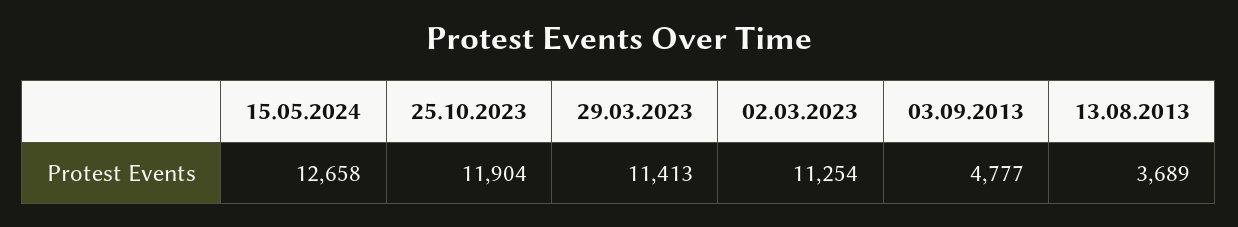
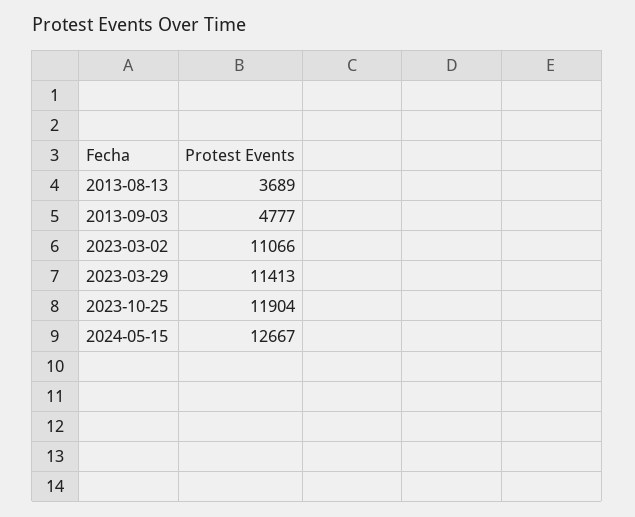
15.05.2024: 12658 -> 12667
02.03.2023: 11254 -> 11066

